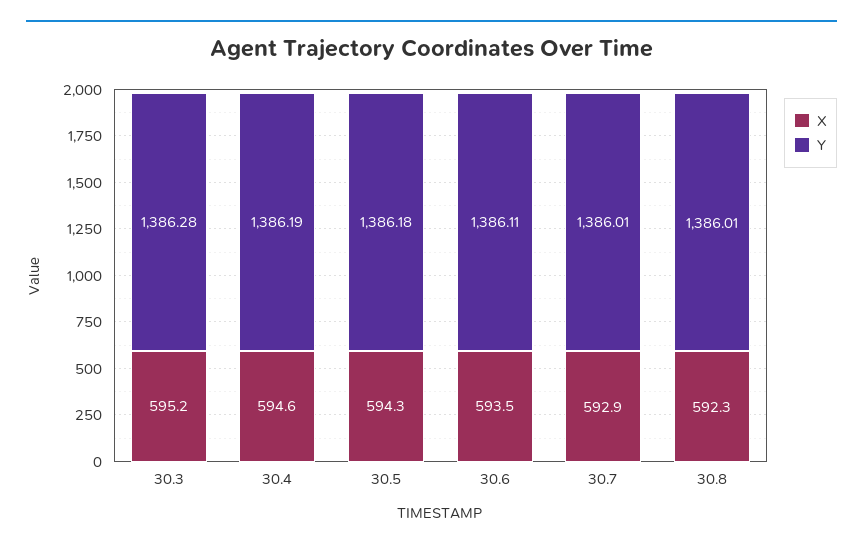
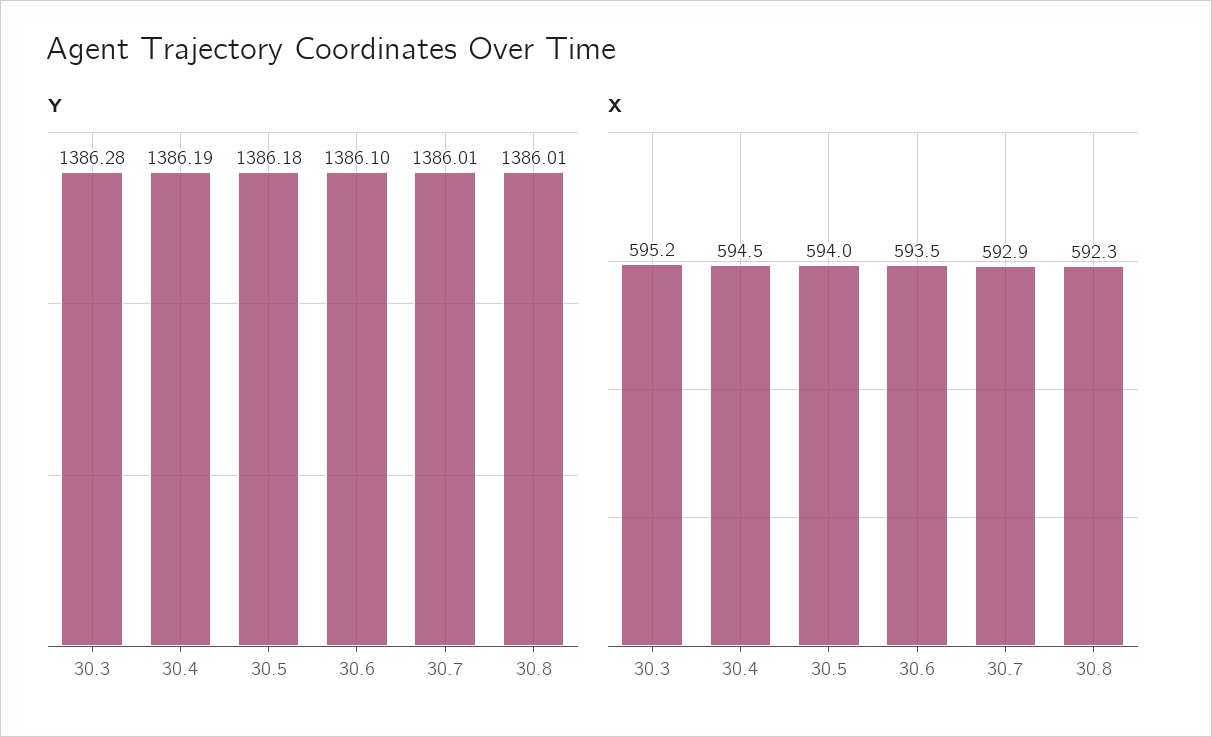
X, 30.4: 594.6 -> 594.5
X, 30.5: 594.3 -> 594
Y, 30.6: 1386.11 -> 1386.1

